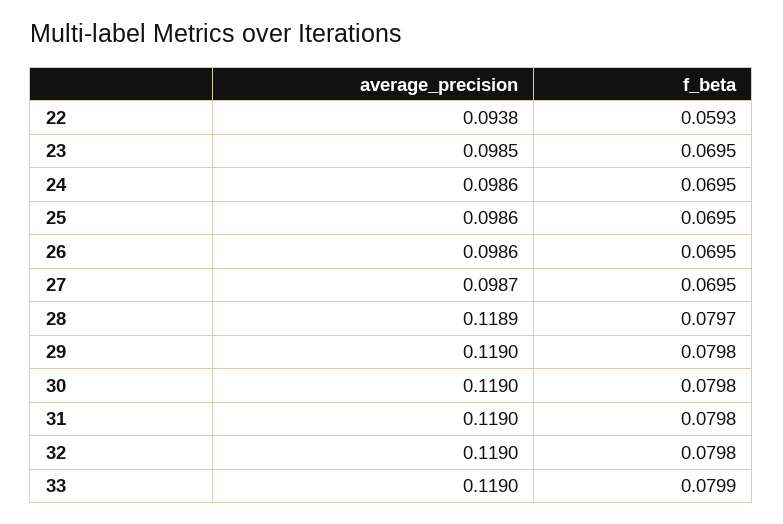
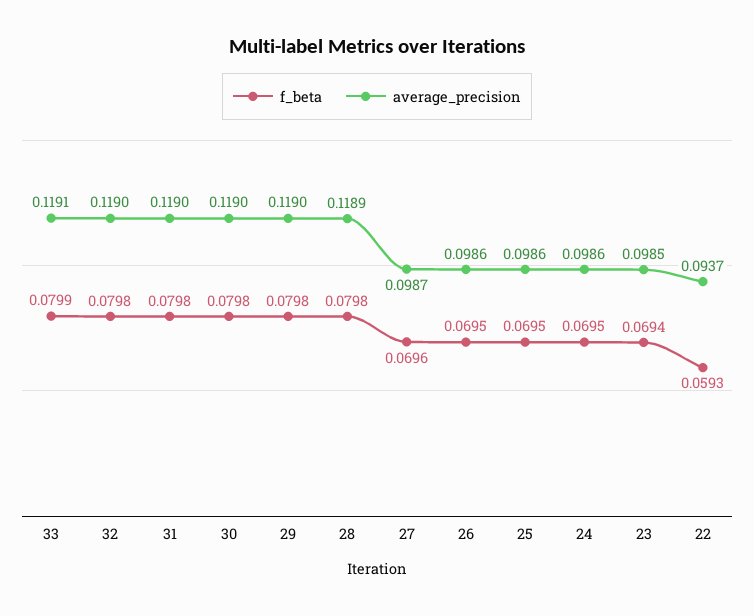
average_precision, 22: 0.0938 -> 0.0937
f_beta, 23: 0.0695 -> 0.0694
f_beta, 27: 0.0695 -> 0.0696
f_beta, 28: 0.0797 -> 0.0798
average_precision, 33: 0.119 -> 0.1191

